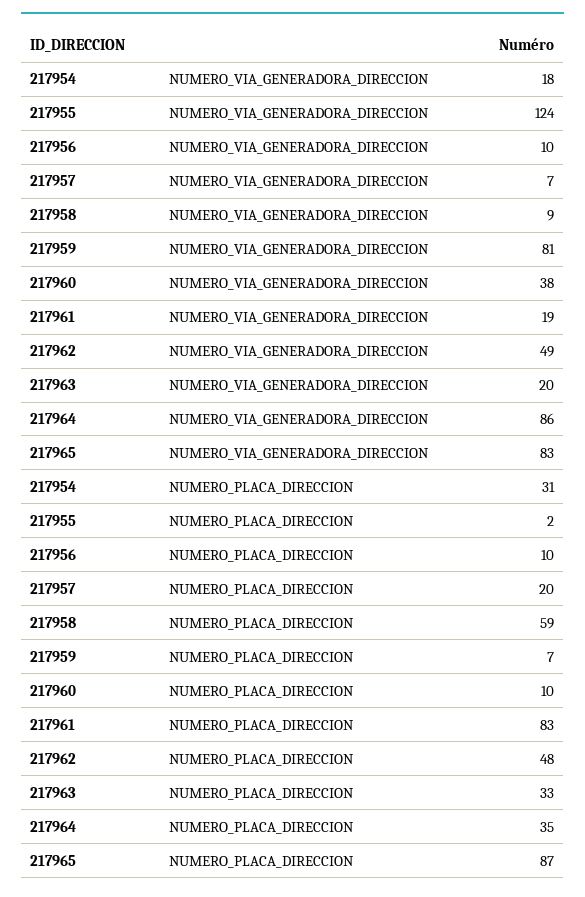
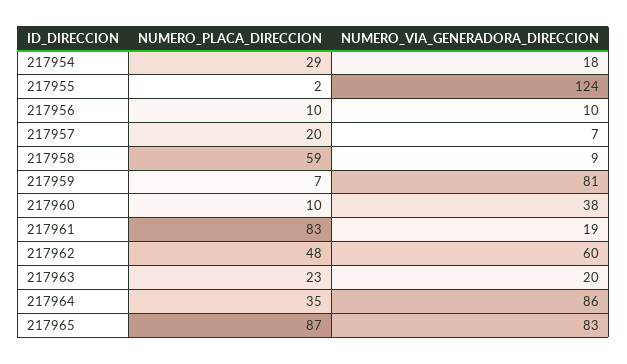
217962, NUMERO_VIA_GENERADORA_DIRECCION: 49 -> 60
217954, NUMERO_PLACA_DIRECCION: 31 -> 29
217963, NUMERO_PLACA_DIRECCION: 33 -> 23

